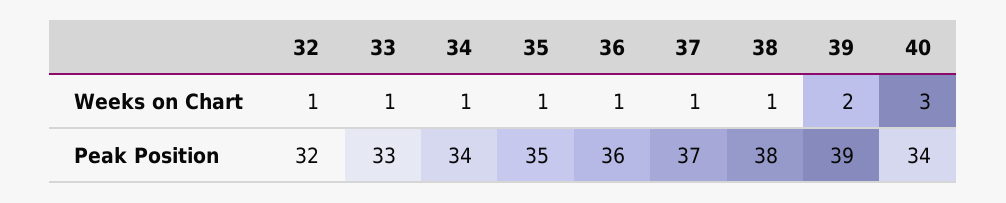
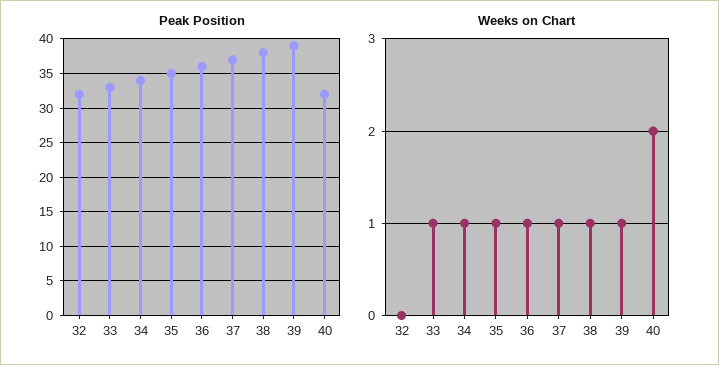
Weeks on Chart, 32: 1 -> 0
Weeks on Chart, 39: 2 -> 1
Weeks on Chart, 40: 3 -> 2
Peak Position, 40: 34 -> 32

